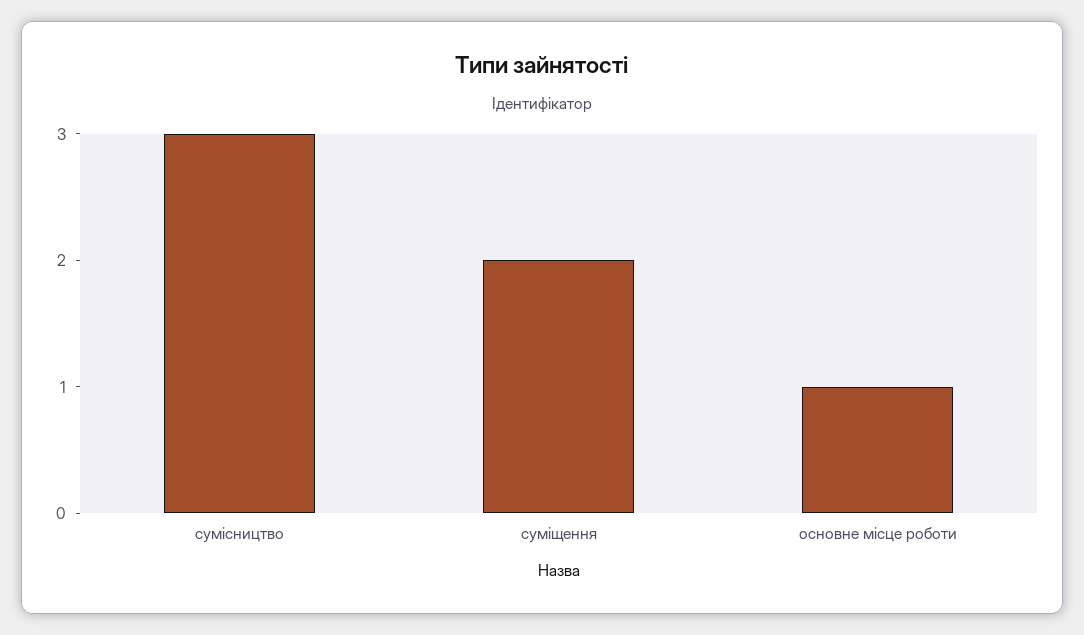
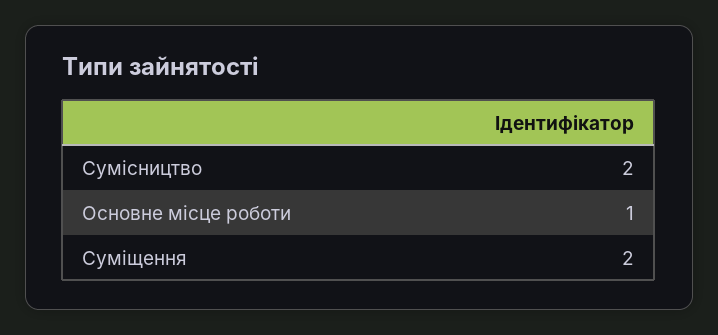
сумісництво: 3 -> 2

